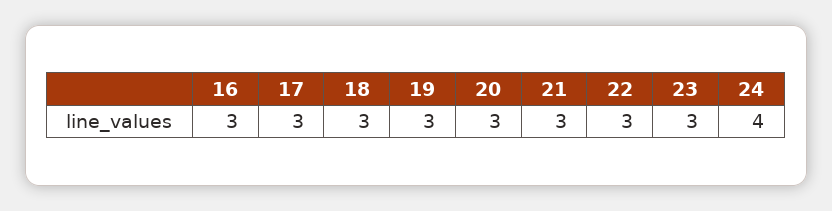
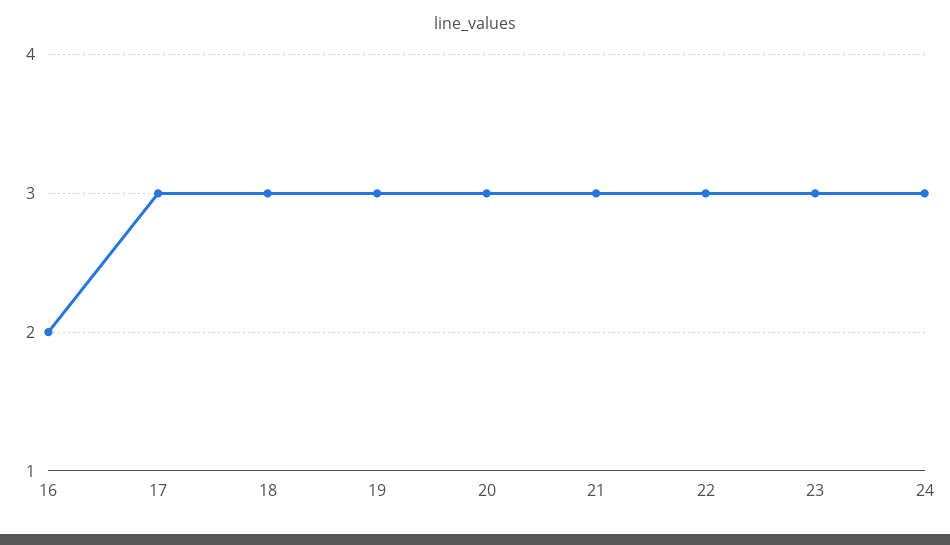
16: 3 -> 2
24: 4 -> 3

